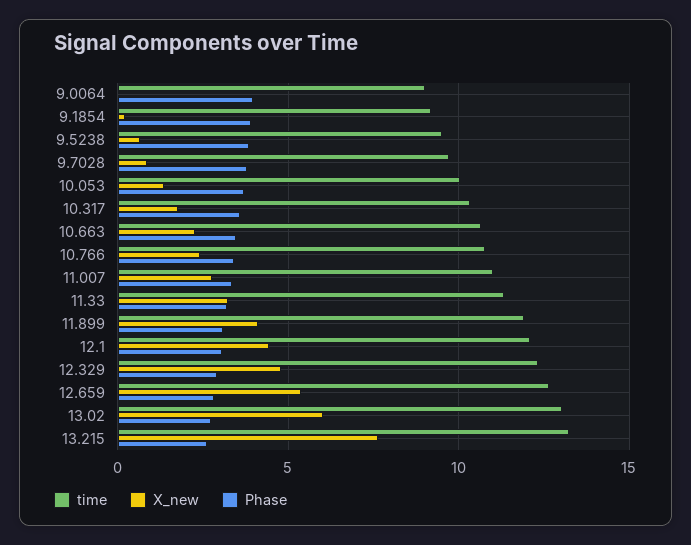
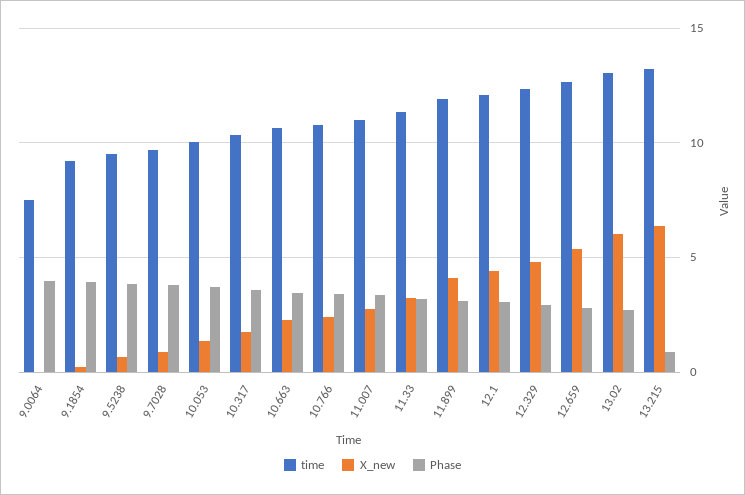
time, 9.0064: 9 -> 7.5
X_new, 13.215: 7.5 -> 6.5
Phase, 13.215: 2.5 -> 1

